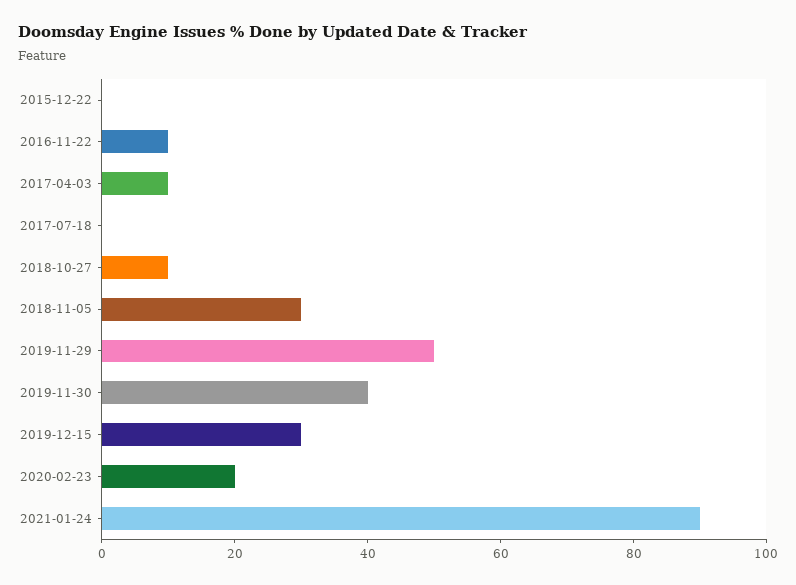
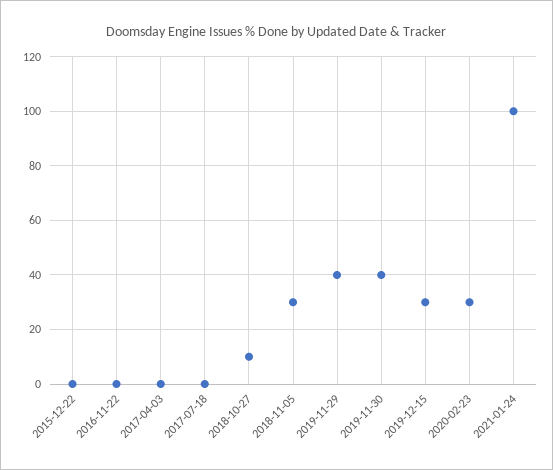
2016-11-22: 10 -> 0
2017-04-03: 10 -> 0
2019-11-29: 50 -> 40
2020-02-23: 20 -> 30
2021-01-24: 90 -> 100

